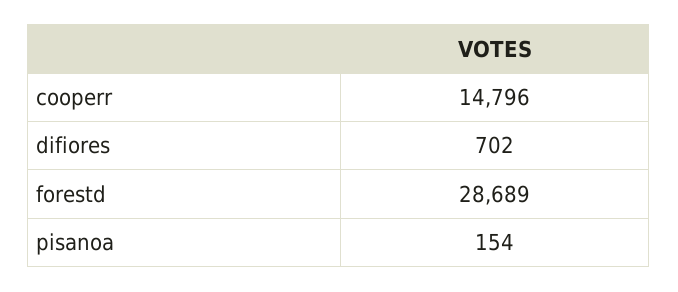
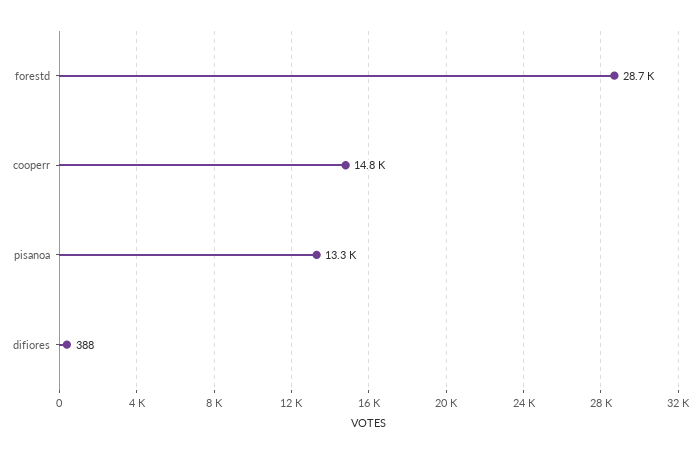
difiores: 702 -> 388
pisanoa: 154 -> 13300

